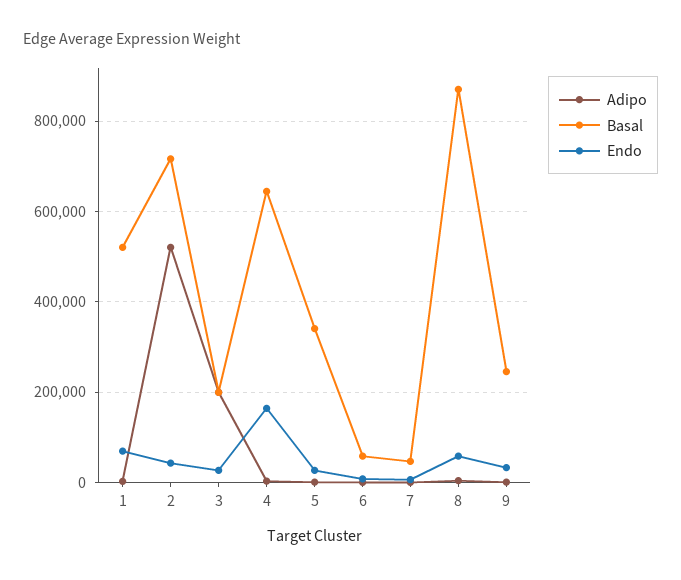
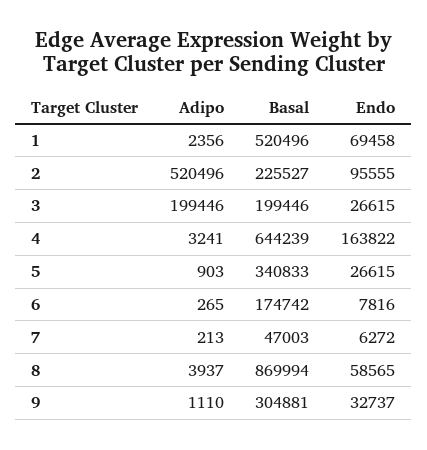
Basal, 2: 720000 -> 225527
Endo, 2: 40000 -> 95555
Basal, 6: 60000 -> 174742
Basal, 9: 240000 -> 304881

